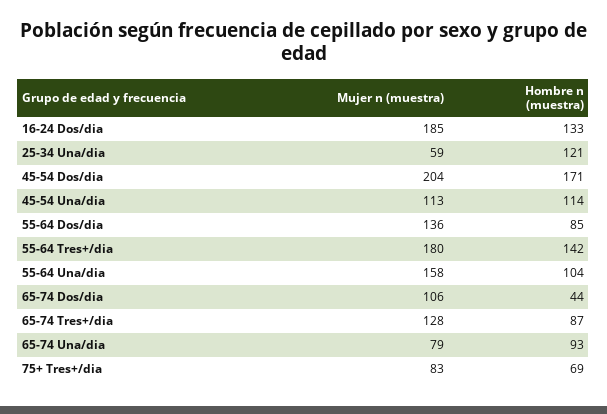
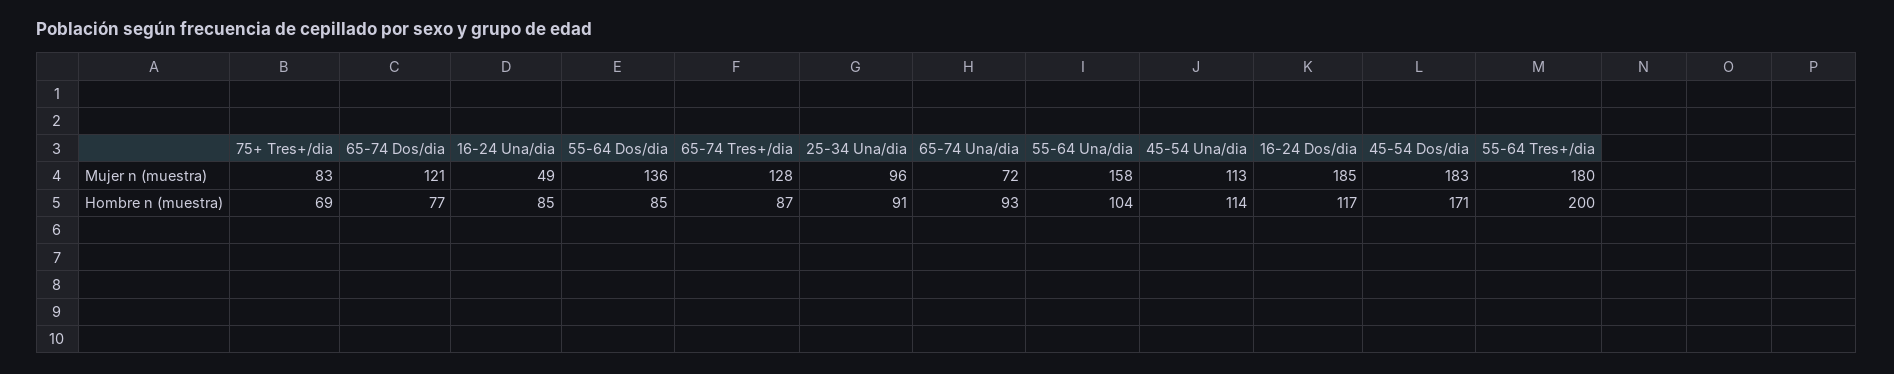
Hombre n (muestra), 16-24 Dos/dia: 133 -> 117
Mujer n (muestra), 25-34 Una/dia: 59 -> 96
Hombre n (muestra), 25-34 Una/dia: 121 -> 91
Mujer n (muestra), 45-54 Dos/dia: 204 -> 183
Hombre n (muestra), 55-64 Tres+/dia: 142 -> 200
Mujer n (muestra), 65-74 Dos/dia: 106 -> 121
Hombre n (muestra), 65-74 Dos/dia: 44 -> 77
Mujer n (muestra), 65-74 Una/dia: 79 -> 72
Mujer n (muestra), 16-24 Una/dia: none -> 49
Hombre n (muestra), 16-24 Una/dia: none -> 85

